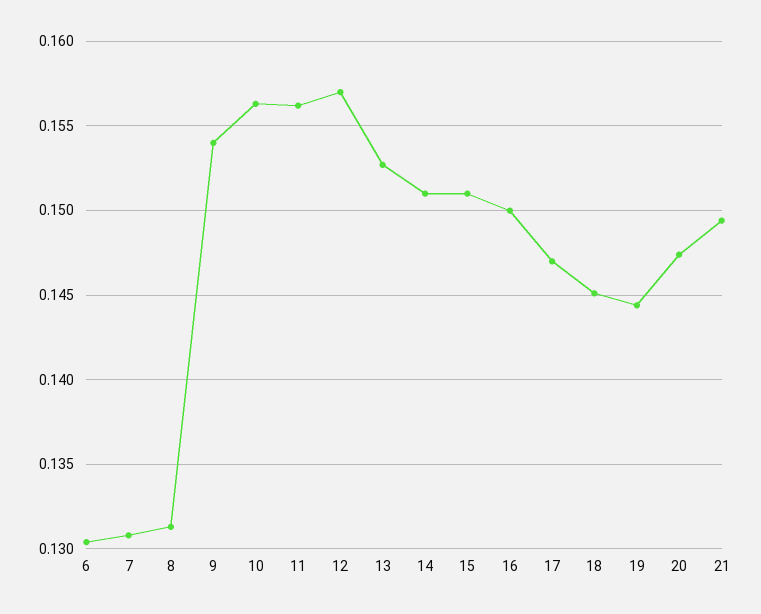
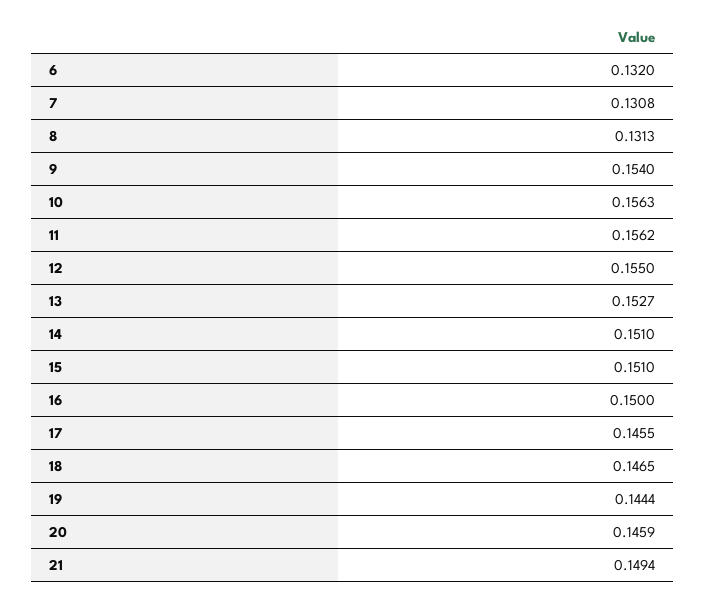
6: 0.1305 -> 0.132
12: 0.157 -> 0.155
17: 0.147 -> 0.1455
18: 0.145 -> 0.1465
20: 0.1475 -> 0.1459

